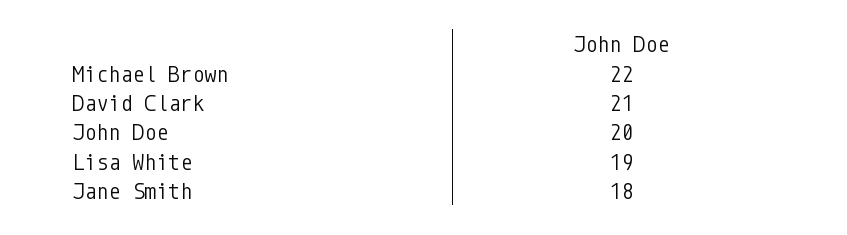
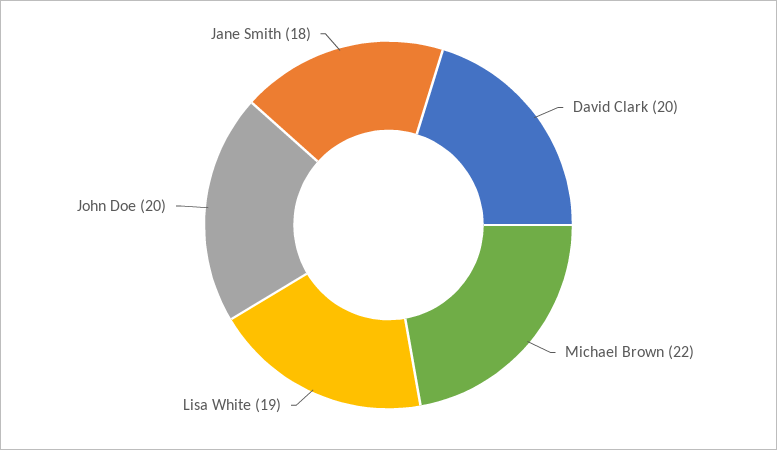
David Clark: 21 -> 20

